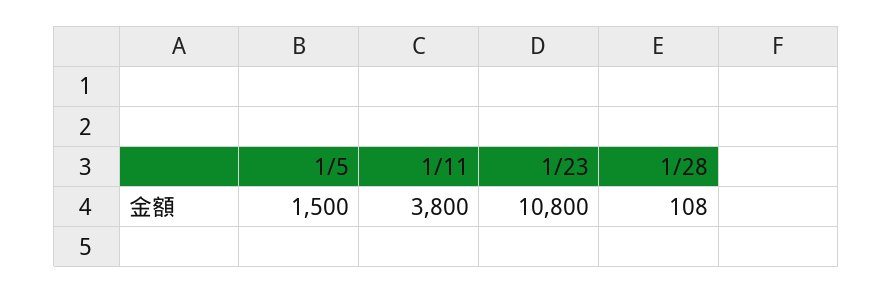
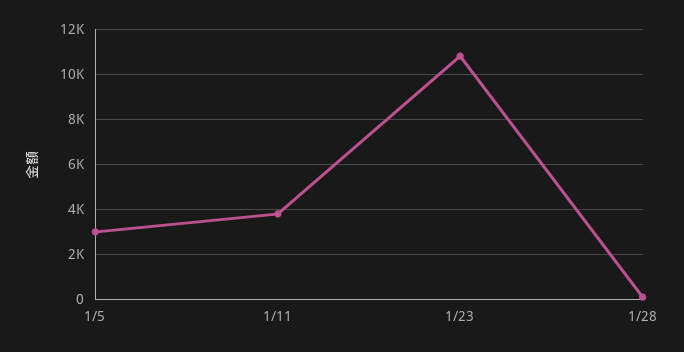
1/5: 1500 -> 3000

